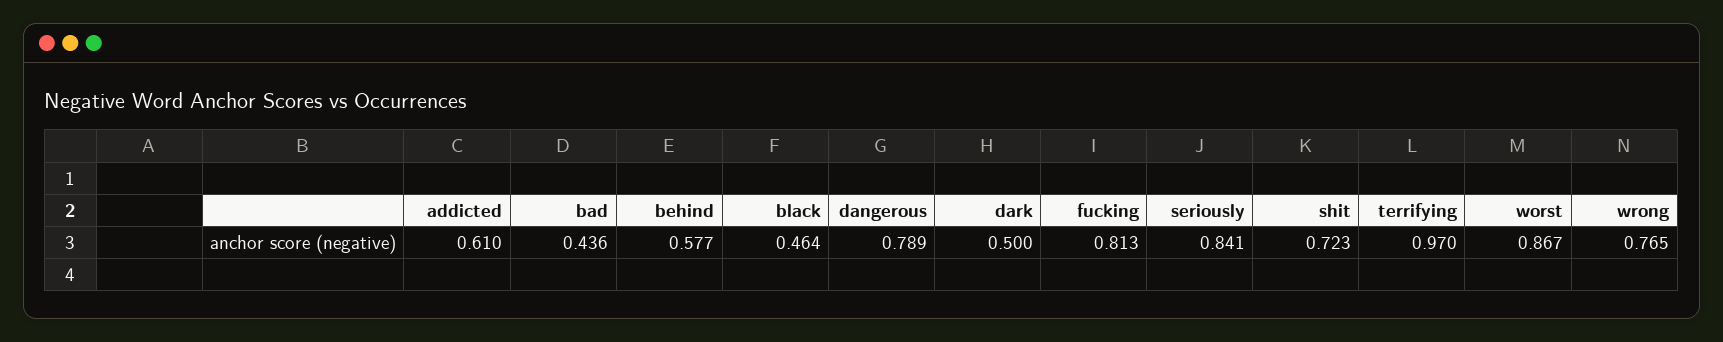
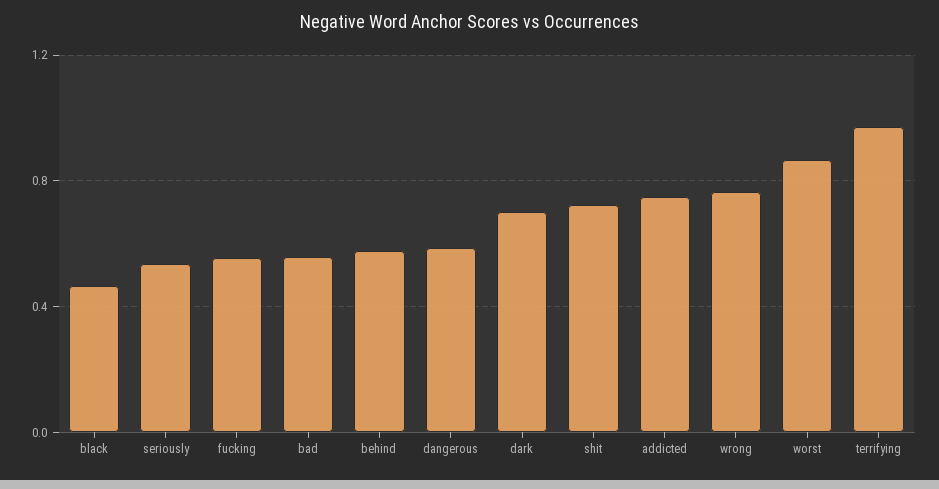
addicted: 0.61 -> 0.75
bad: 0.436 -> 0.55
dangerous: 0.789 -> 0.6
dark: 0.5 -> 0.7
fucking: 0.813 -> 0.55
seriously: 0.841 -> 0.55

